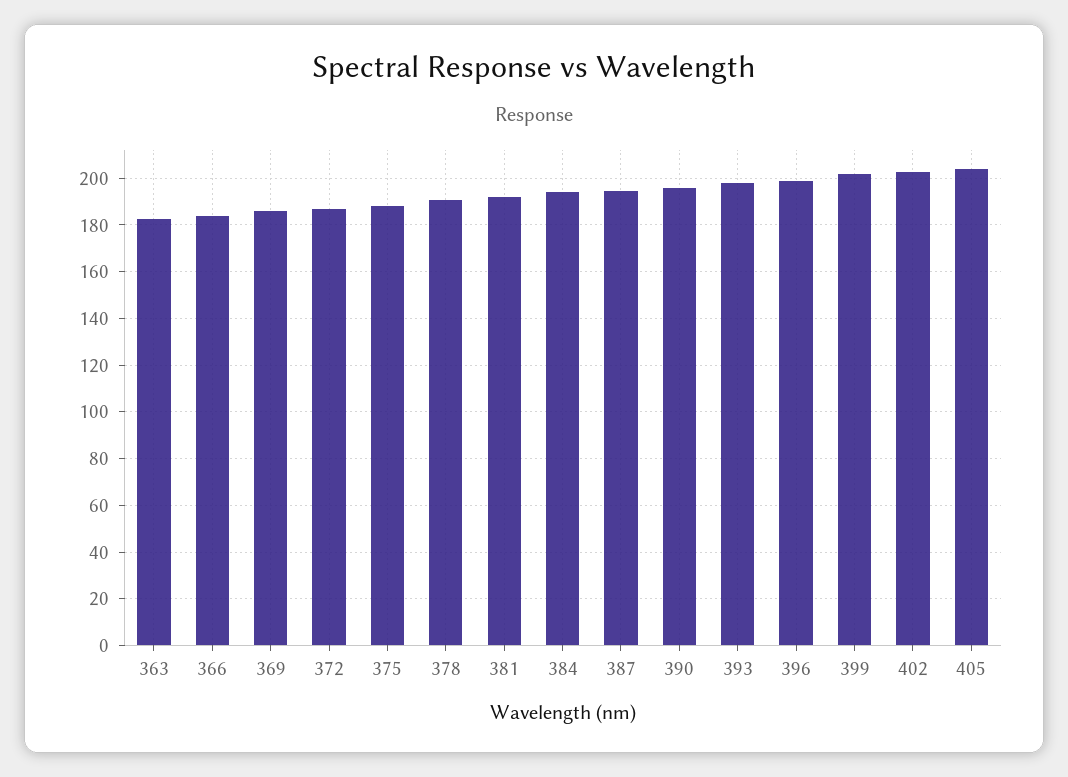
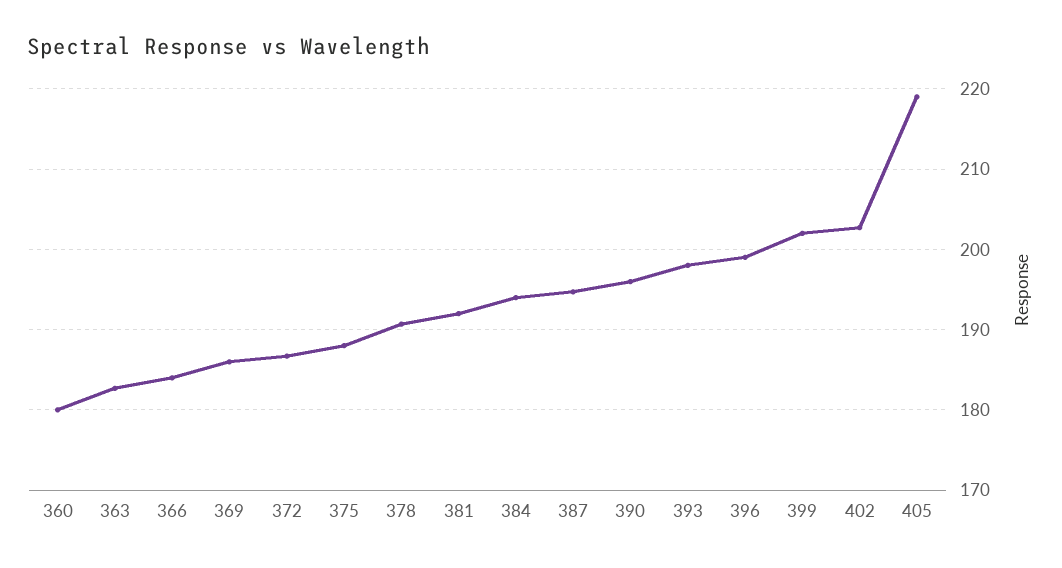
405: 205 -> 219
360: none -> 180

